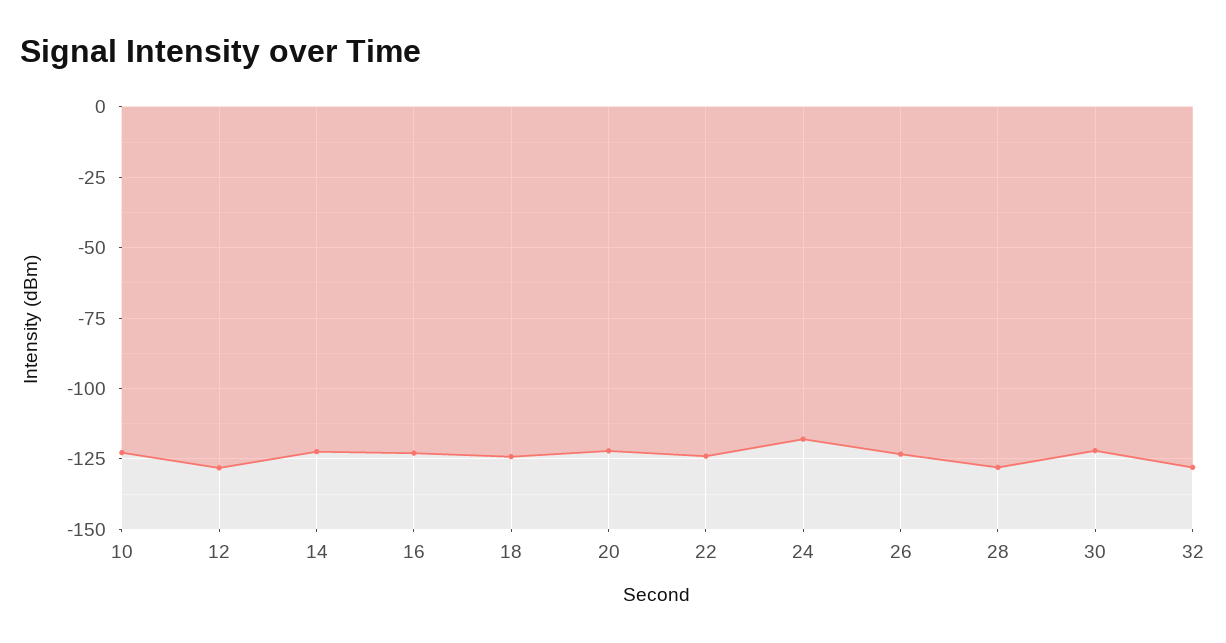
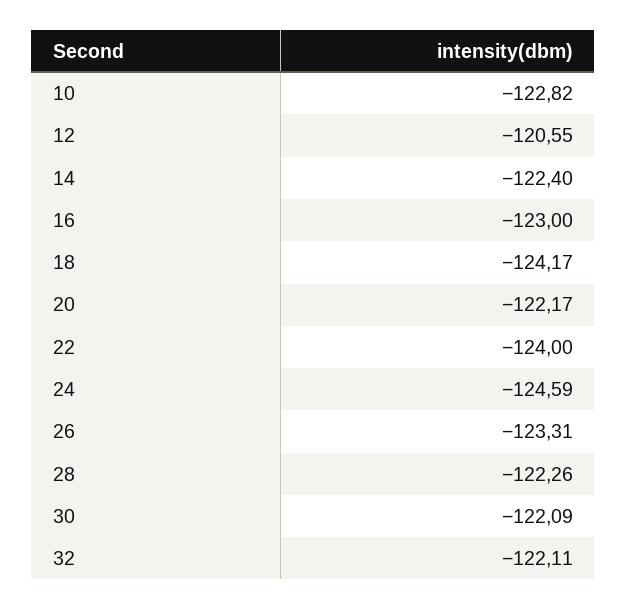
12: -127.5 -> -120.55
24: -117.5 -> -124.59
28: -127.5 -> -122.26
32: -127.5 -> -122.11

